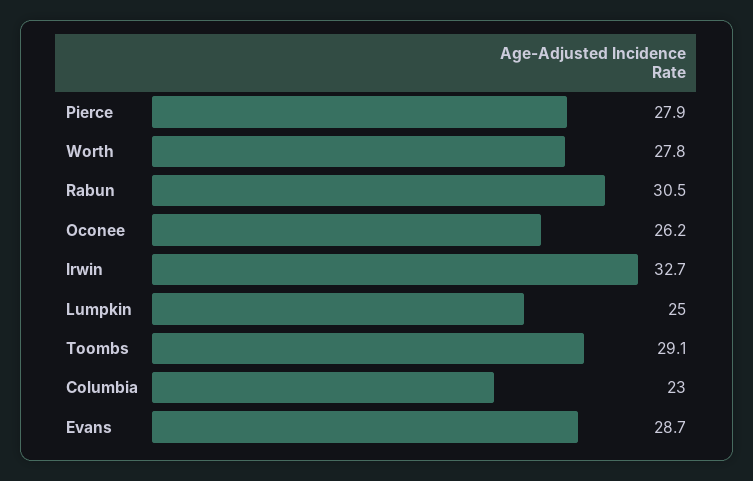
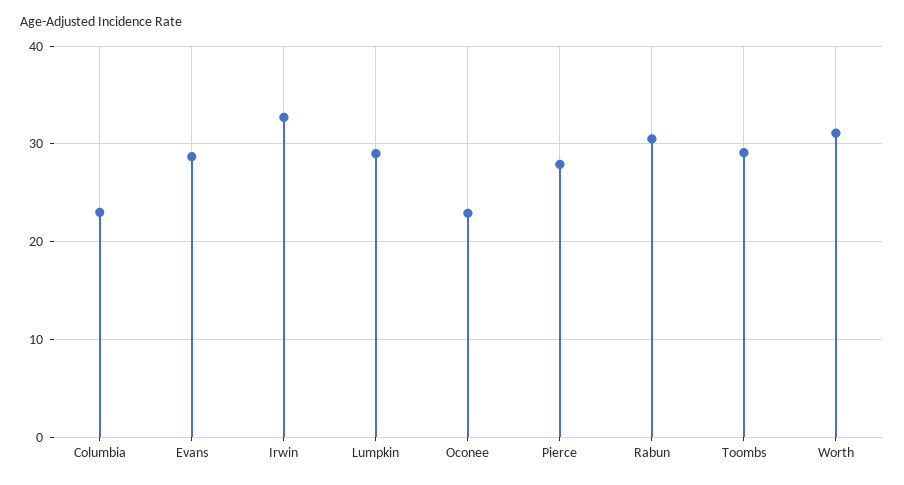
Worth: 27.8 -> 31
Oconee: 26.2 -> 23
Lumpkin: 25 -> 29

